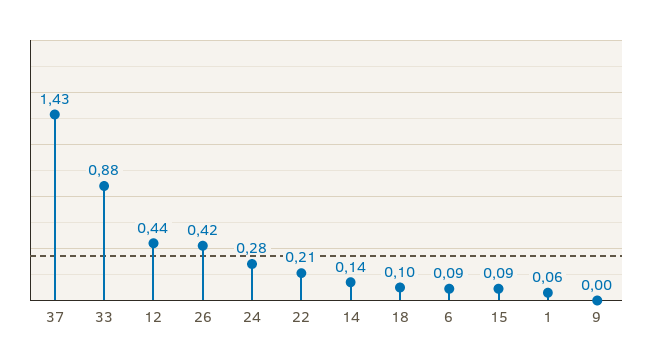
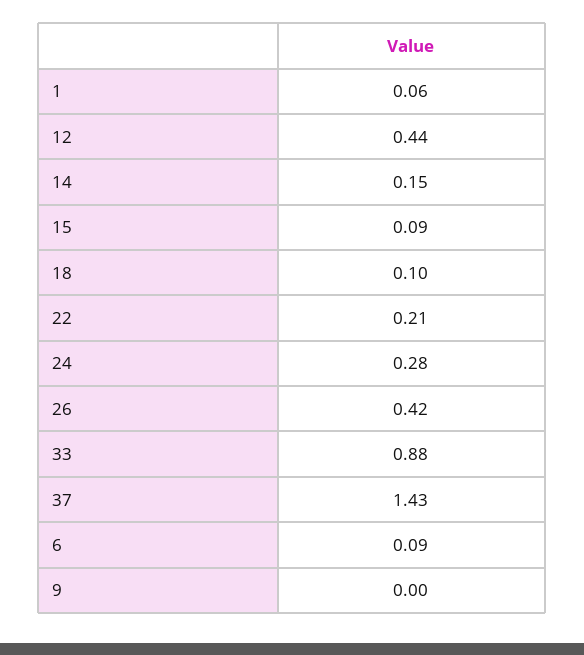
14: 0.14 -> 0.15

